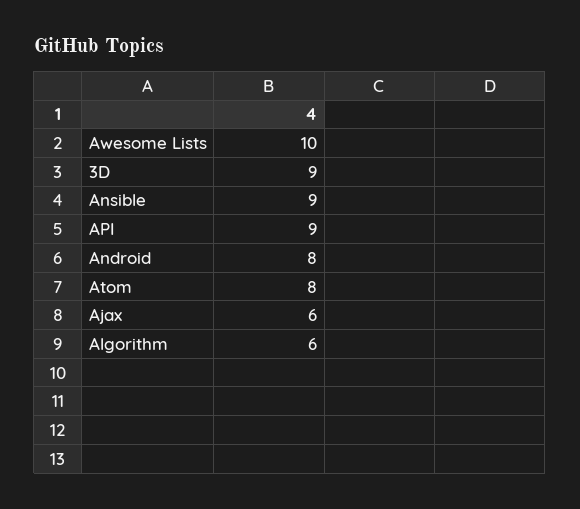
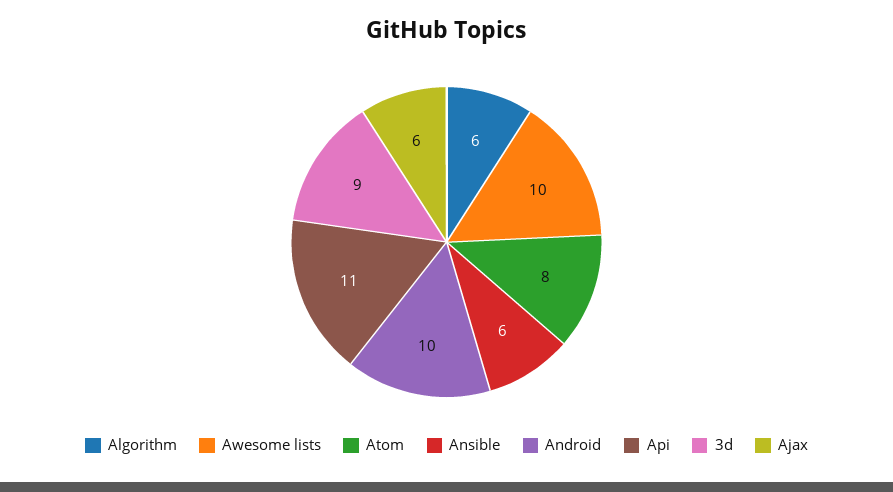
Ansible: 9 -> 6
API: 9 -> 11
Android: 8 -> 10

